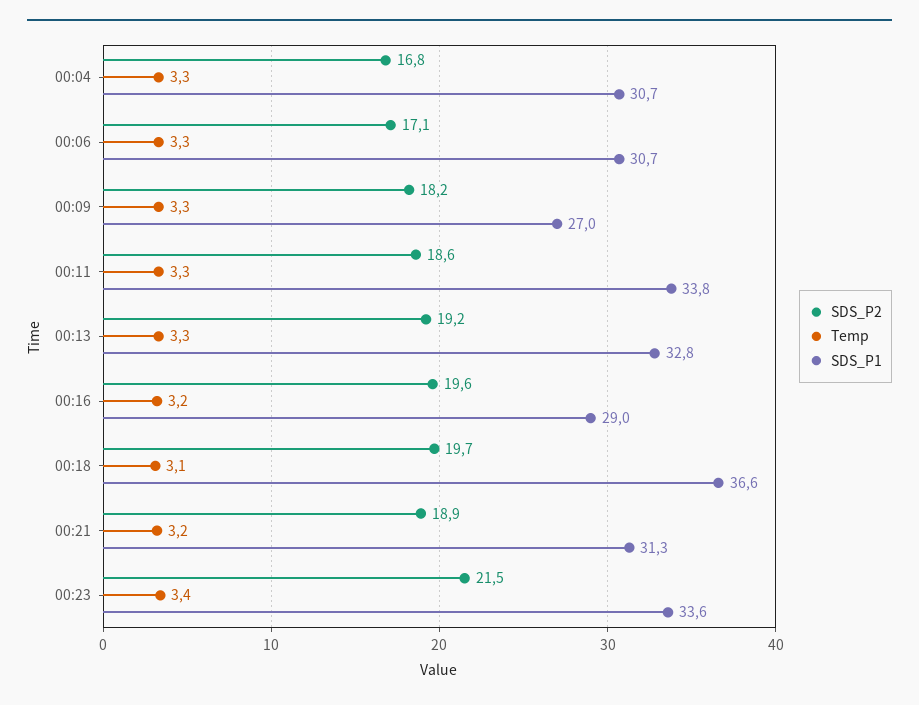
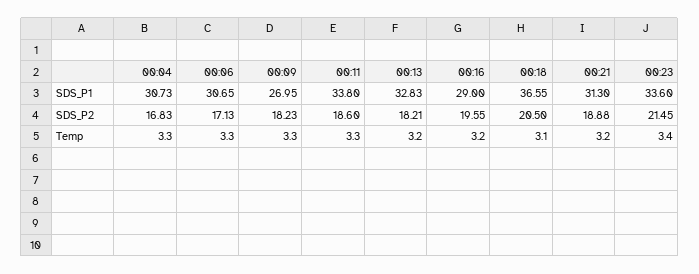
SDS_P2, 00:13: 19.2 -> 18.21
Temp, 00:13: 3.3 -> 3.2
SDS_P2, 00:18: 19.7 -> 20.5

